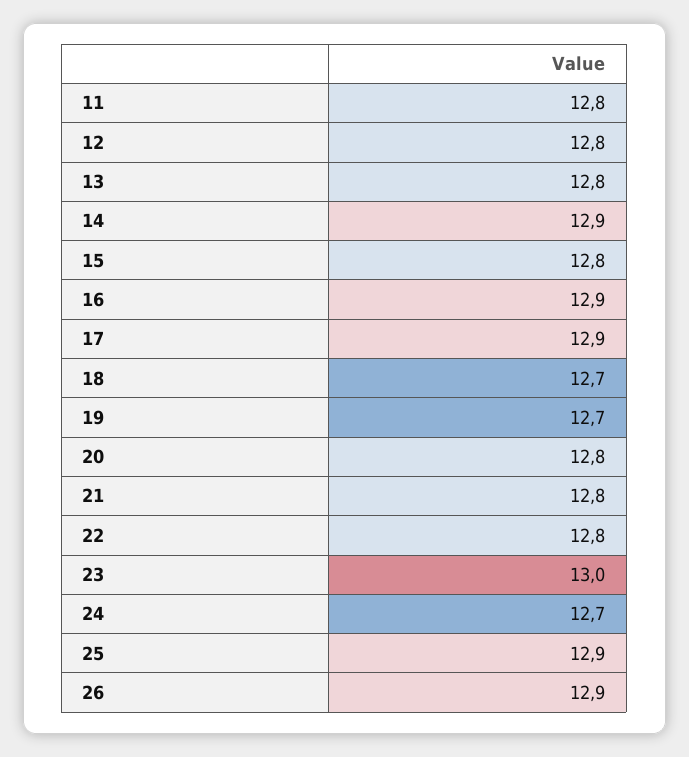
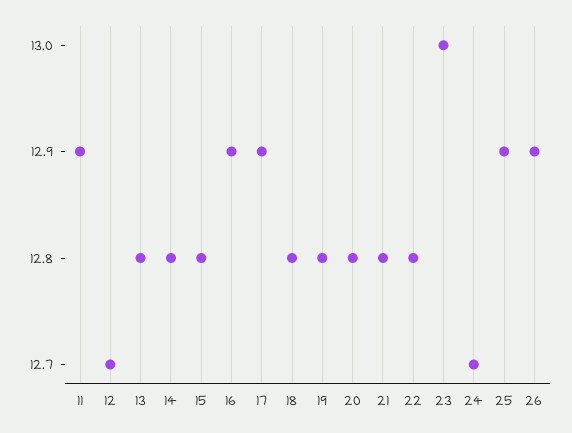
11: 12.8 -> 12.9
12: 12.8 -> 12.7
14: 12.9 -> 12.8
18: 12.7 -> 12.8
19: 12.7 -> 12.8

